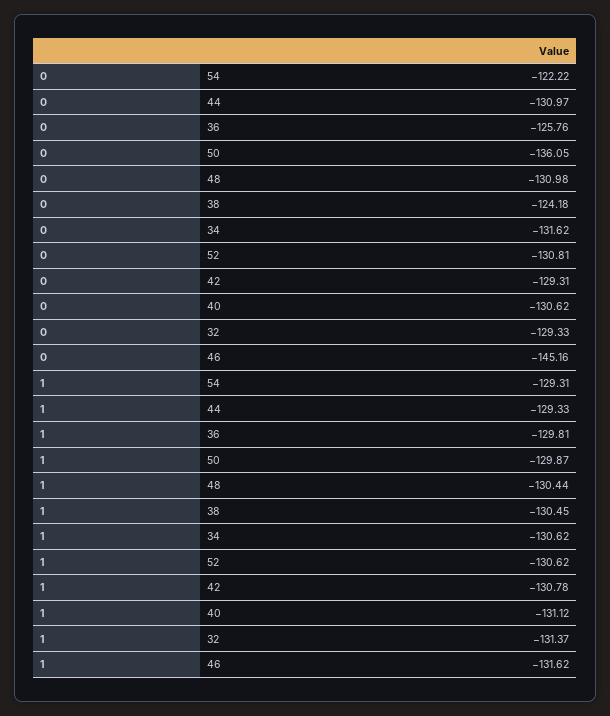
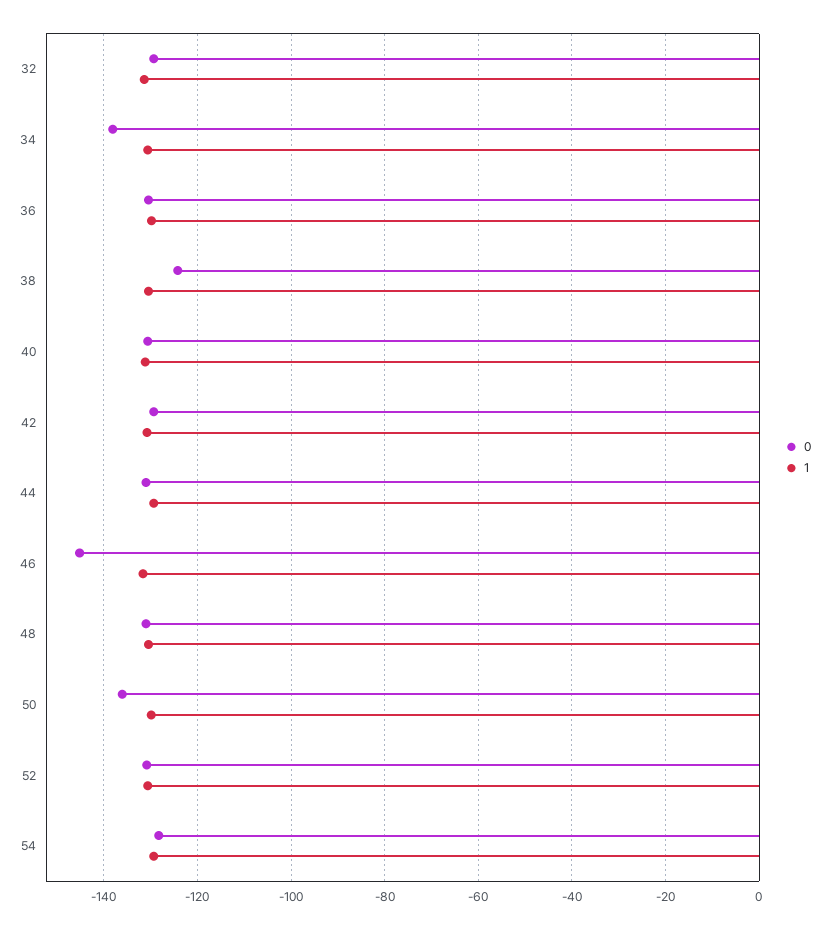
0, 54: -122.22 -> -128
0, 36: -125.76 -> -130
0, 34: -131.62 -> -138

